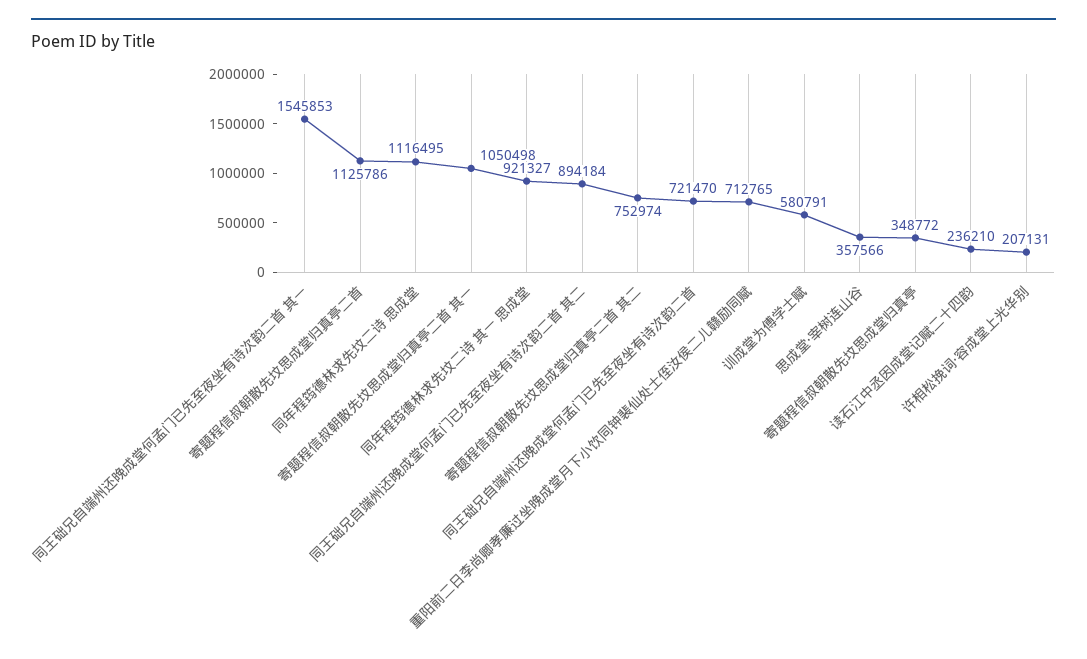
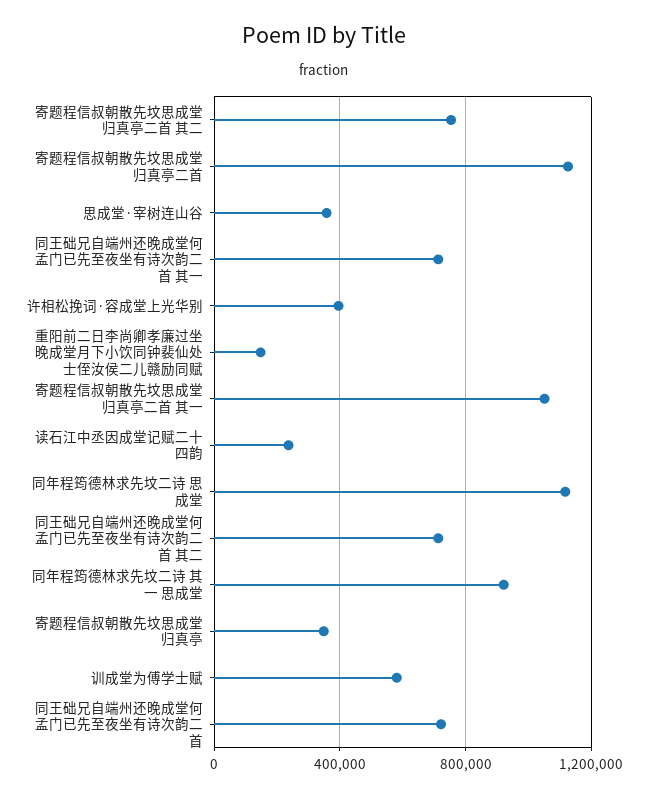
同王础兄自端州还晚成堂何孟门已先至夜坐有诗次韵二首 其一: 1545853 -> 700000
同王础兄自端州还晚成堂何孟门已先至夜坐有诗次韵二首 其二: 894184 -> 700000
重阳前二日李尚卿孝廉过坐晚成堂月下小饮同钟裴仙处士侄汝侯二儿赣励同赋: 712765 -> 150000
许相松挽词·容成堂上光华别: 207131 -> 400000

